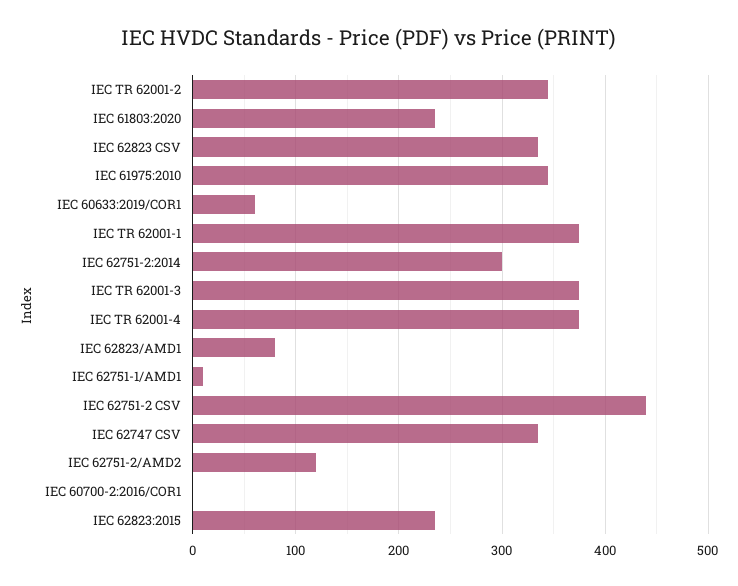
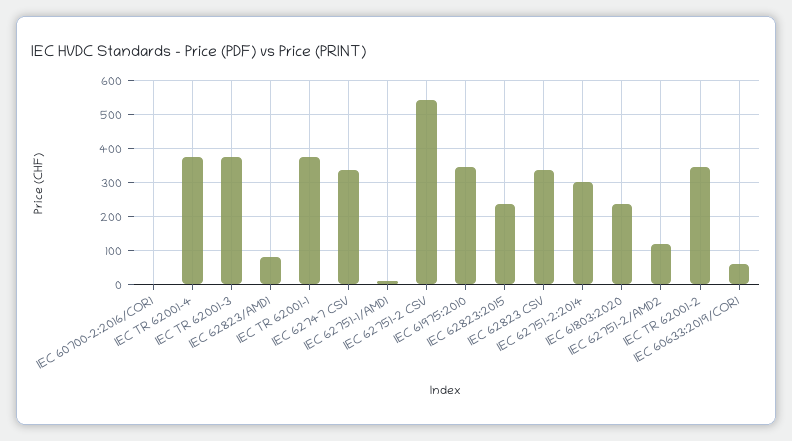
IEC 62751-2 CSV: 440 -> 540

